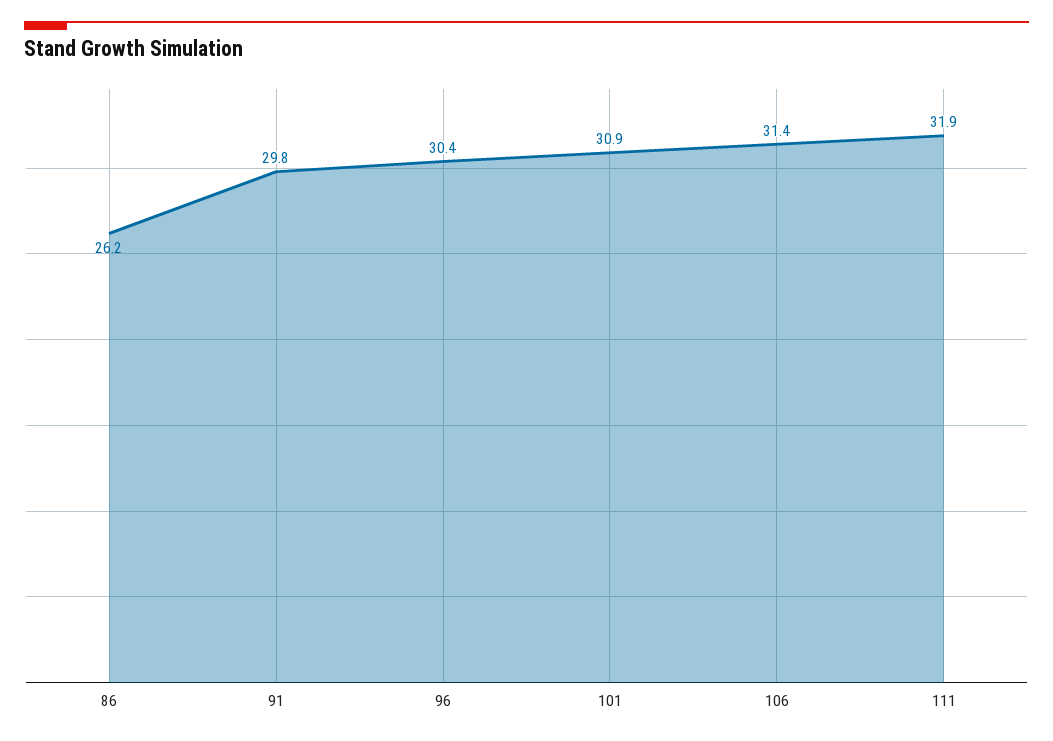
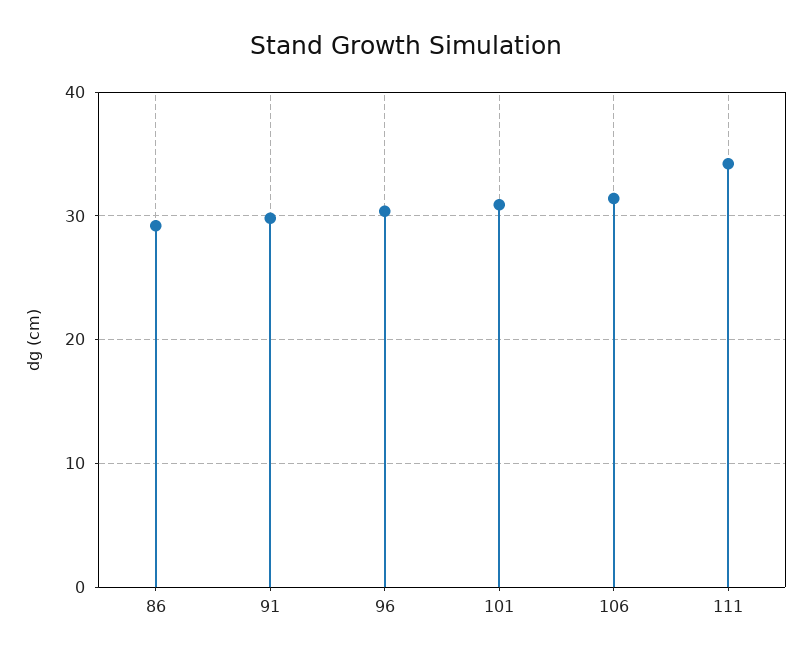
86: 26.2 -> 29
111: 31.9 -> 34

